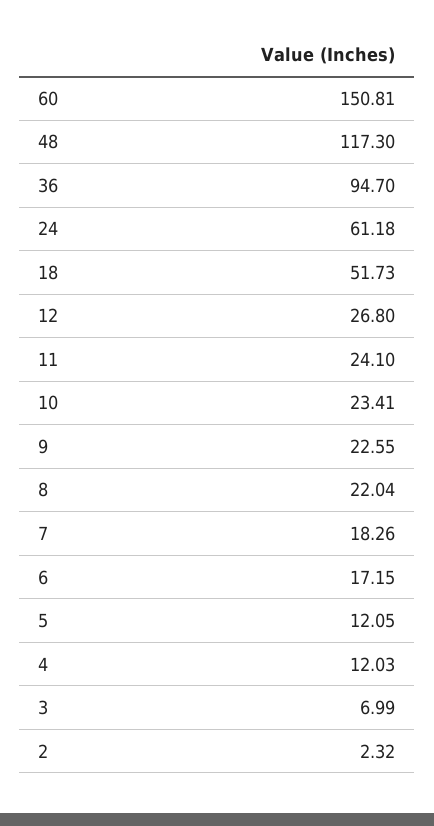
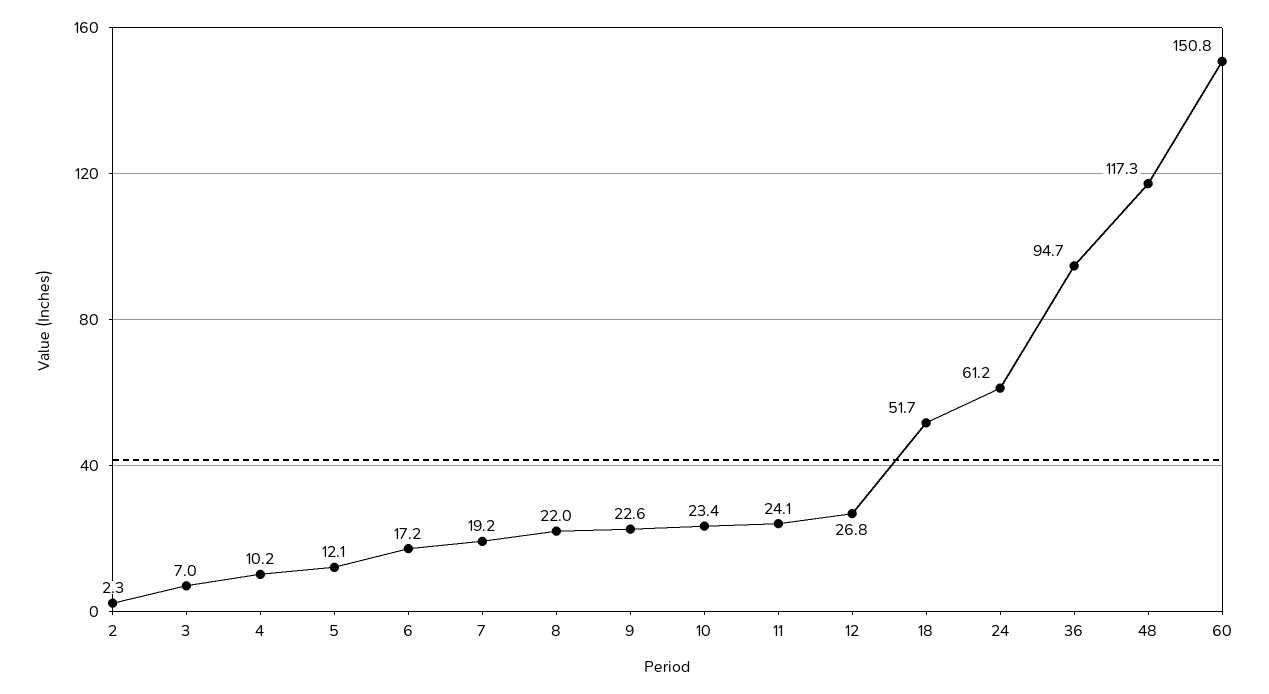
7: 18.26 -> 19.2
4: 12.03 -> 10.2

